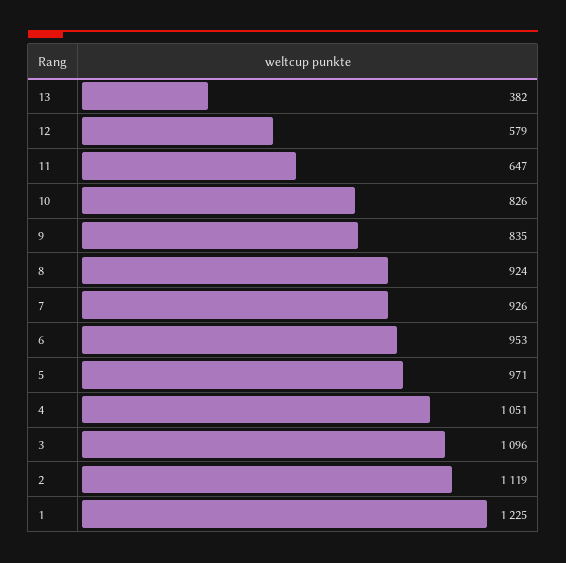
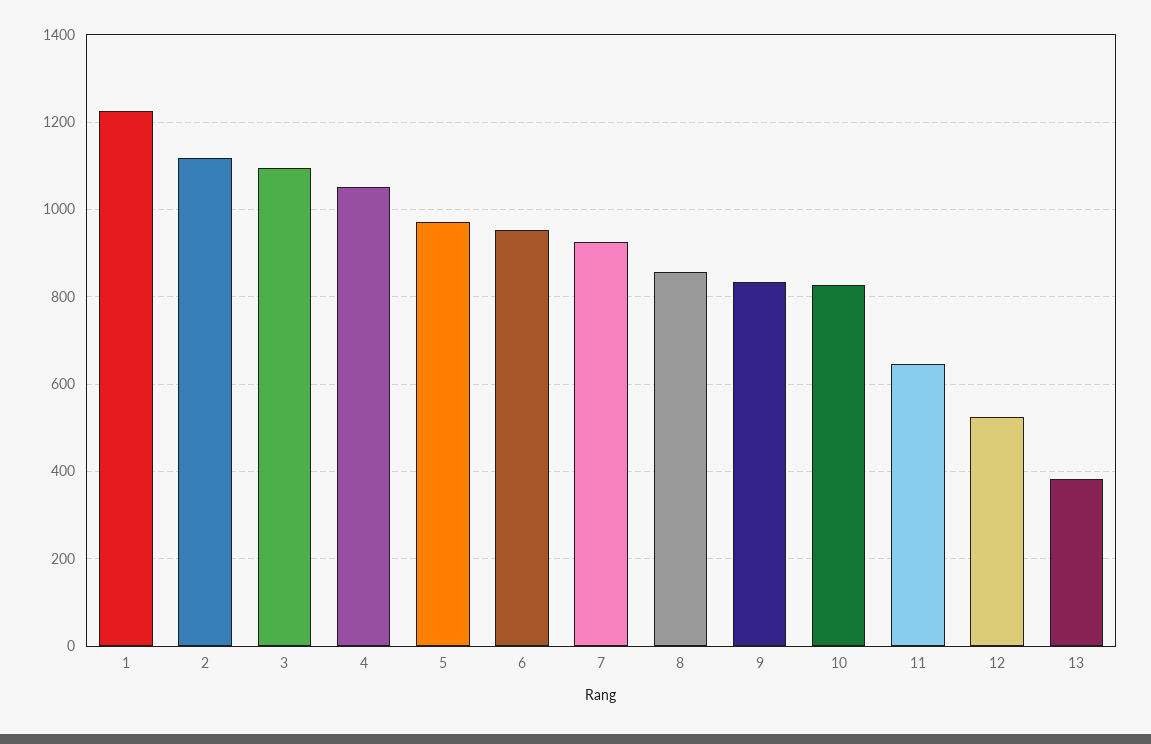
12: 579 -> 520
8: 924 -> 860

